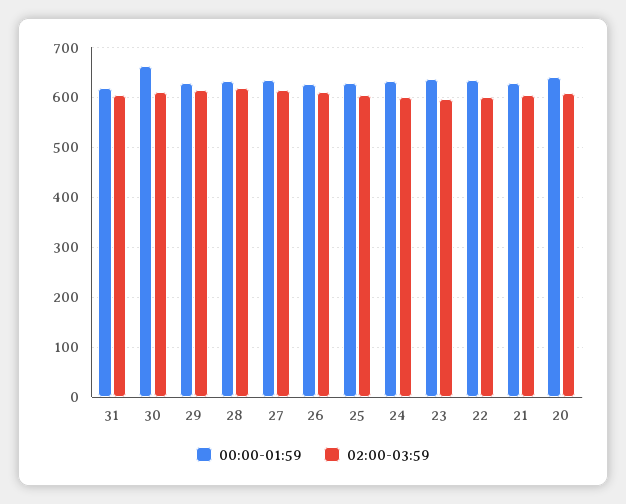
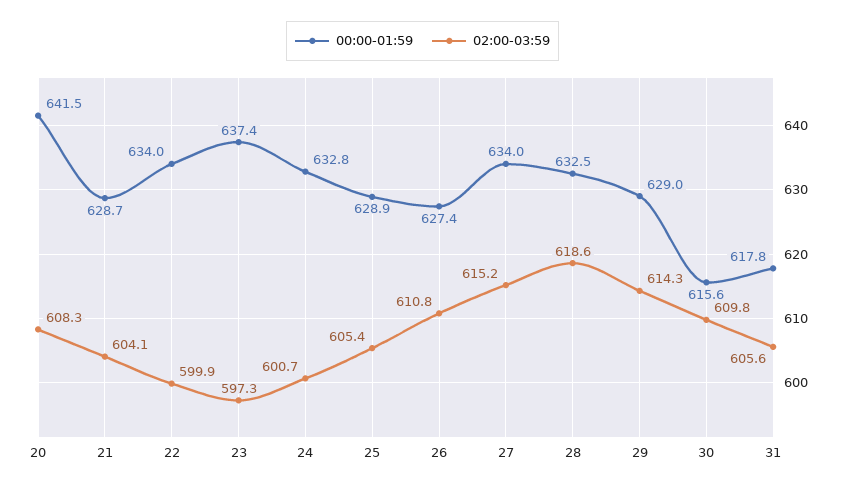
00:00-01:59, 30: 660 -> 615.6

